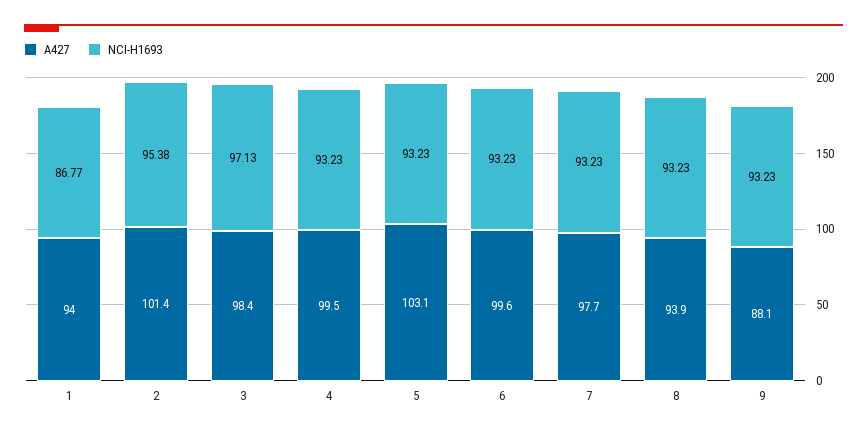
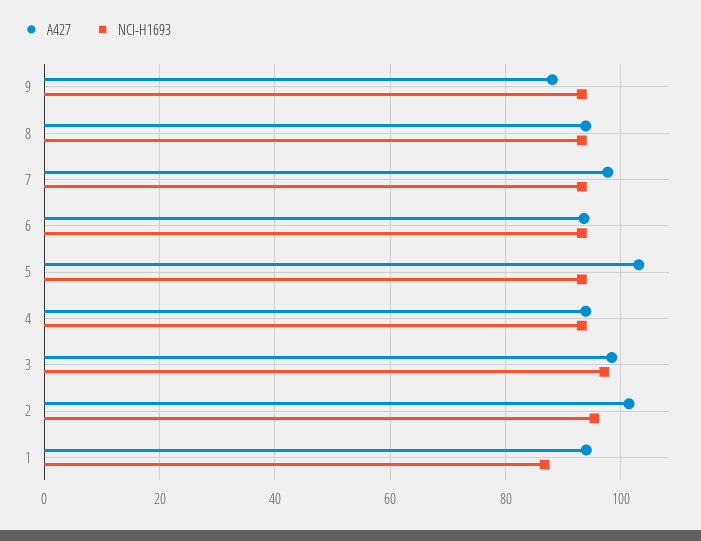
A427, 4: 99.5 -> 94
A427, 6: 99.6 -> 94

